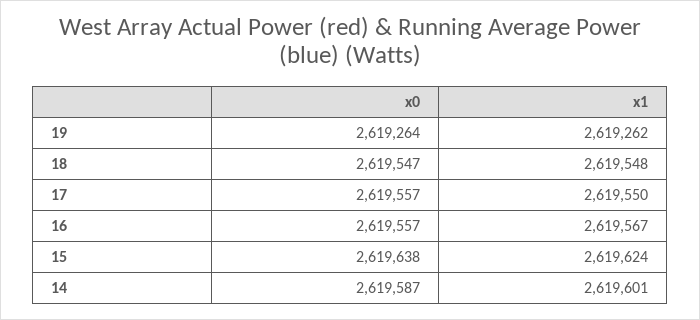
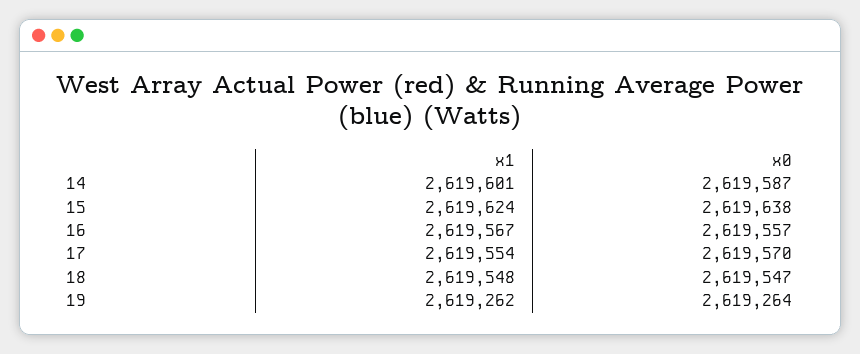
x0, 17: 2619557 -> 2619570
x1, 17: 2619550 -> 2619554

